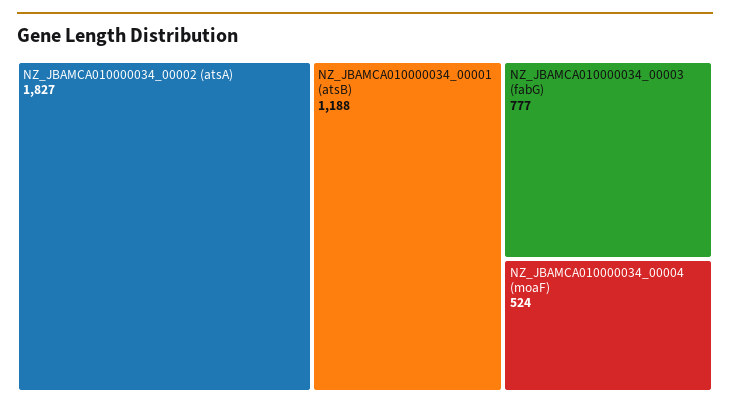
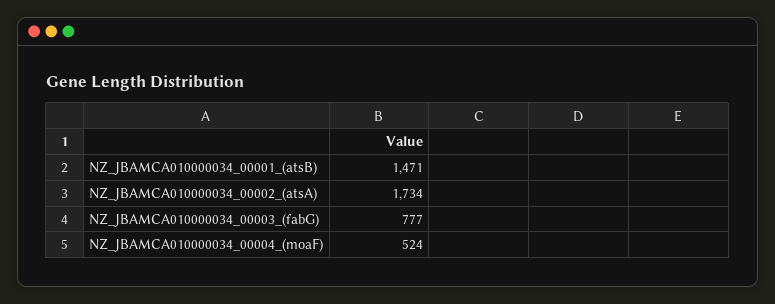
NZ_JBAMCA010000034_00002 (atsA): 1827 -> 1734
NZ_JBAMCA010000034_00001 (atsB): 1188 -> 1471

